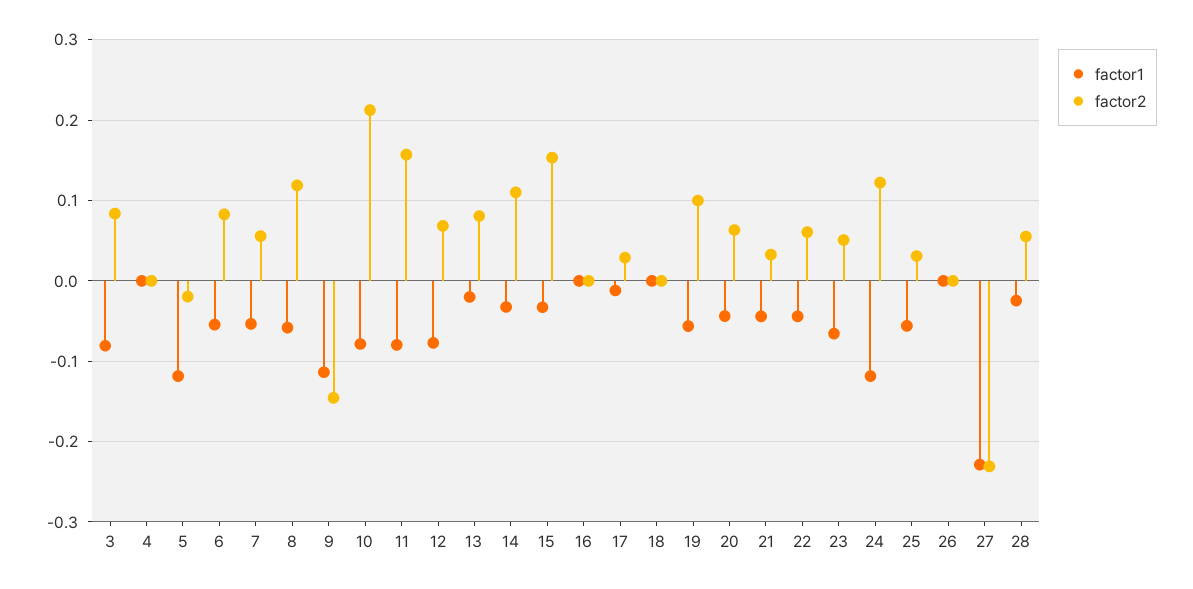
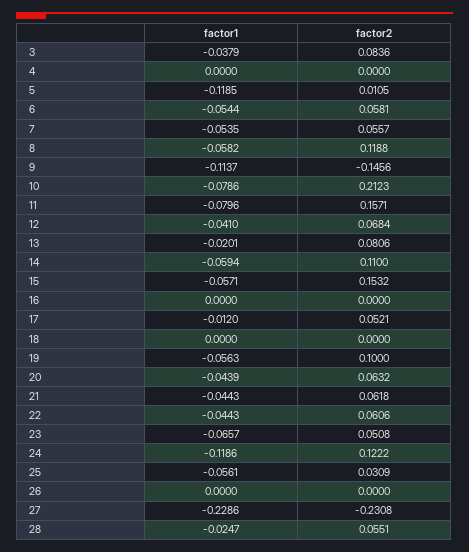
factor1, 3: -0.08 -> -0.0379
factor2, 5: -0.02 -> 0.0105
factor2, 6: 0.08 -> 0.0581
factor1, 12: -0.08 -> -0.041
factor1, 14: -0.03 -> -0.0594
factor1, 15: -0.03 -> -0.0571
factor2, 17: 0.03 -> 0.0521
factor2, 21: 0.03 -> 0.0618

